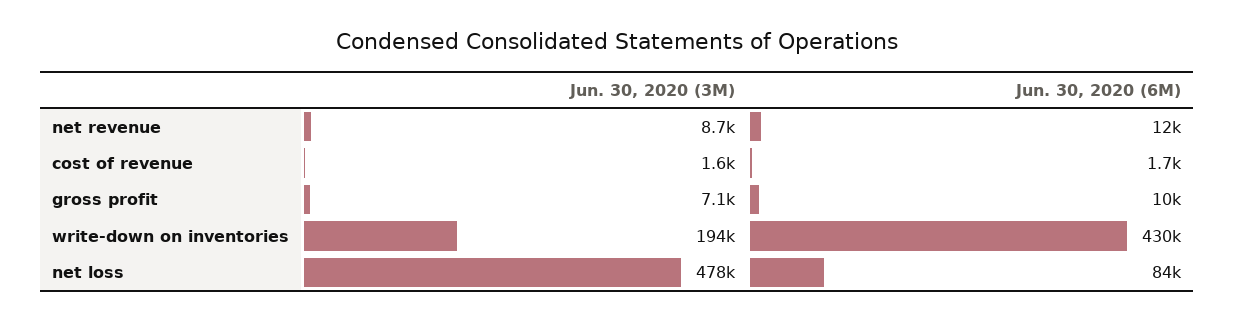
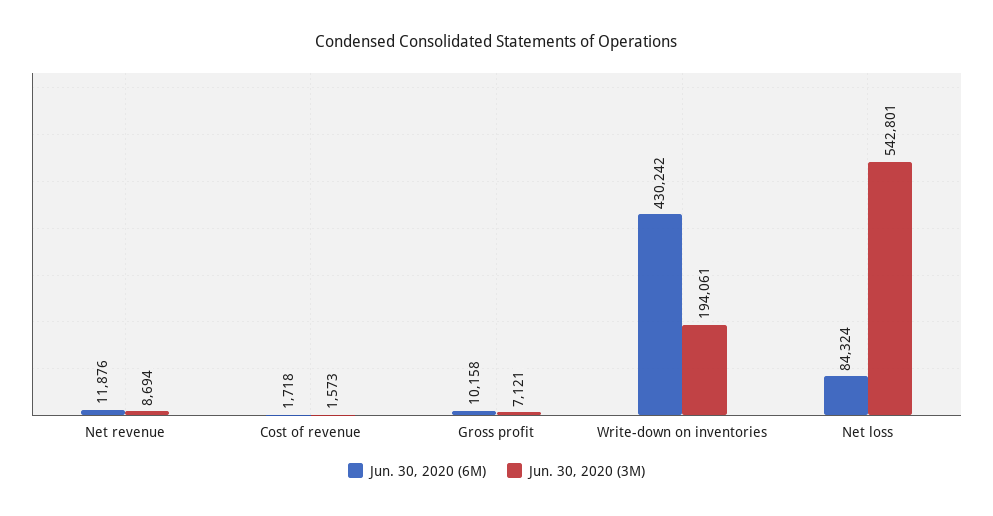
Jun. 30, 2020 (3M), net loss: 478000 -> 542801

